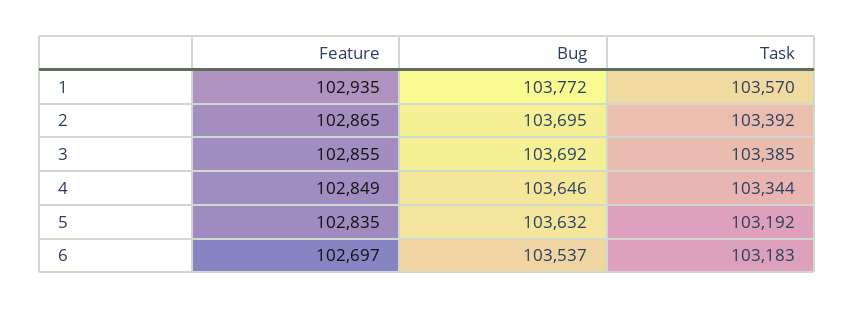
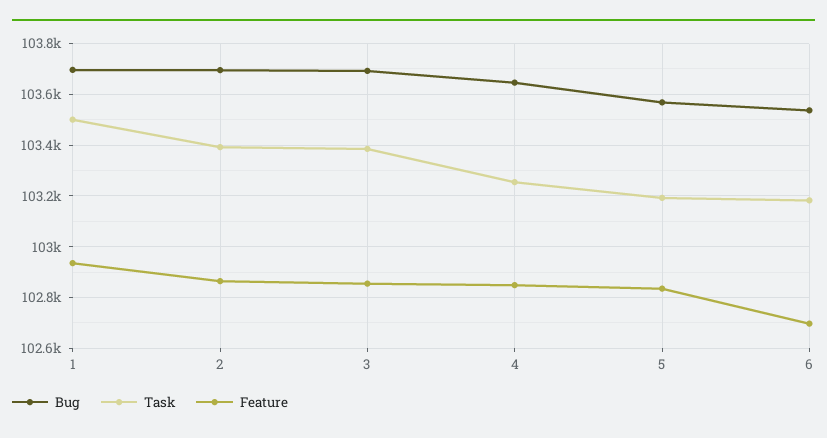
Bug, 1: 103772 -> 103700
Task, 1: 103570 -> 103500
Task, 4: 103344 -> 103250
Bug, 5: 103632 -> 103575

